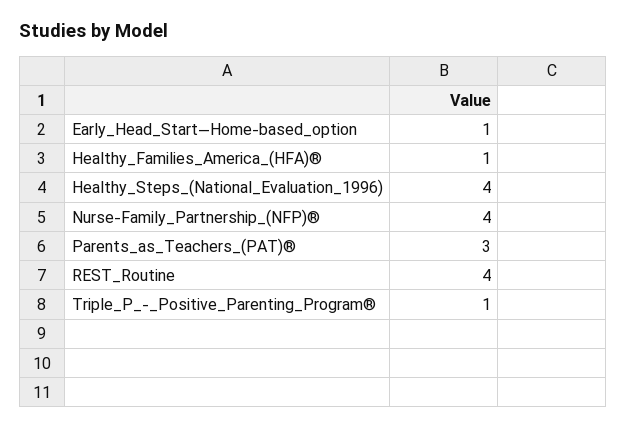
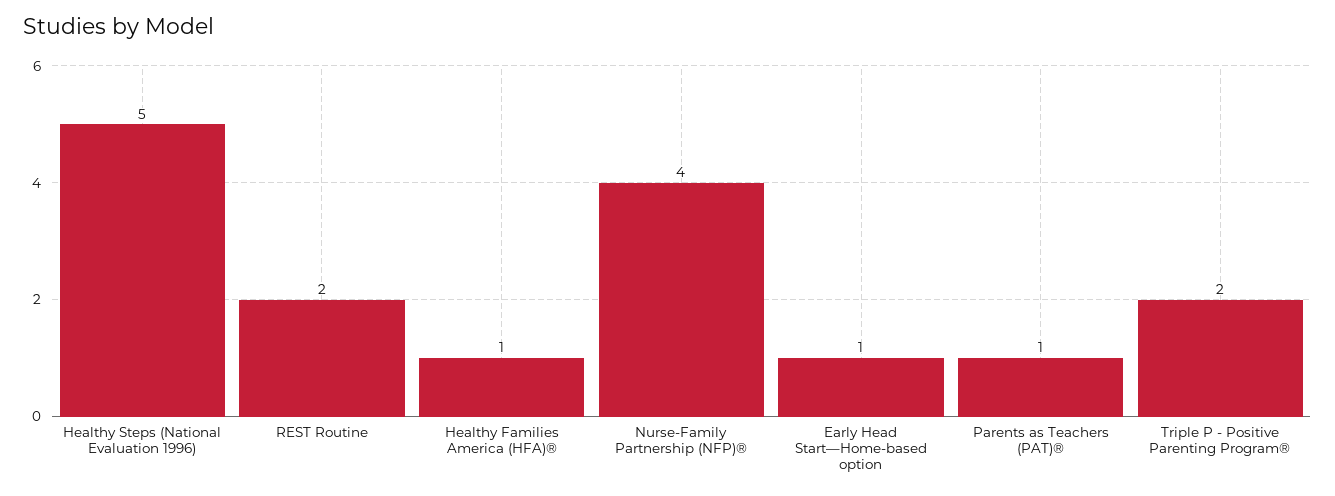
Healthy_Steps_(National_Evaluation_1996): 4 -> 5
Parents_as_Teachers_(PAT)®: 3 -> 1
REST_Routine: 4 -> 2
Triple_P_-_Positive_Parenting_Program®: 1 -> 2

